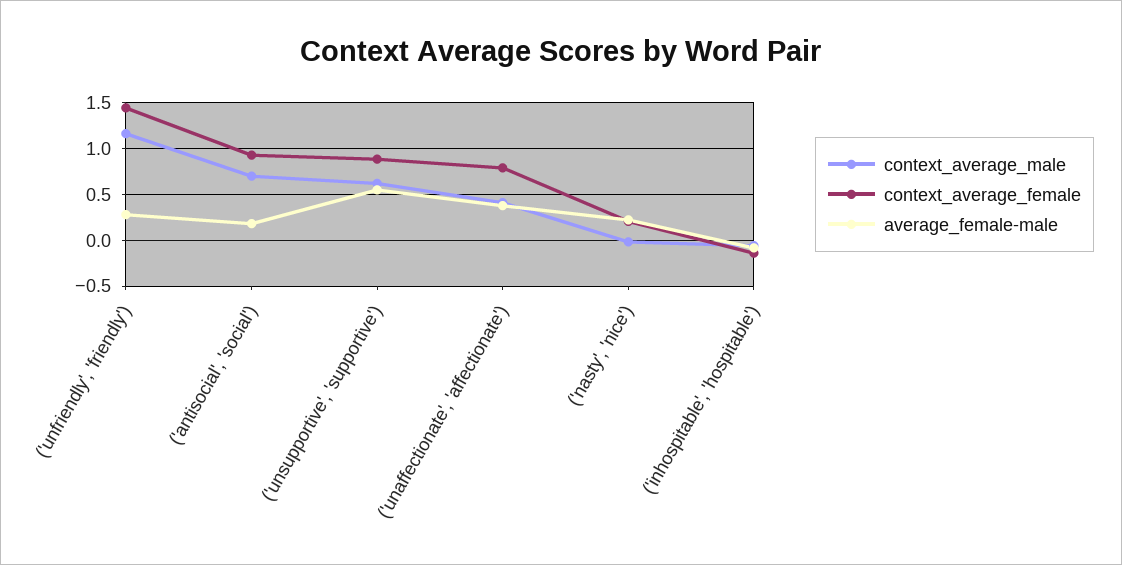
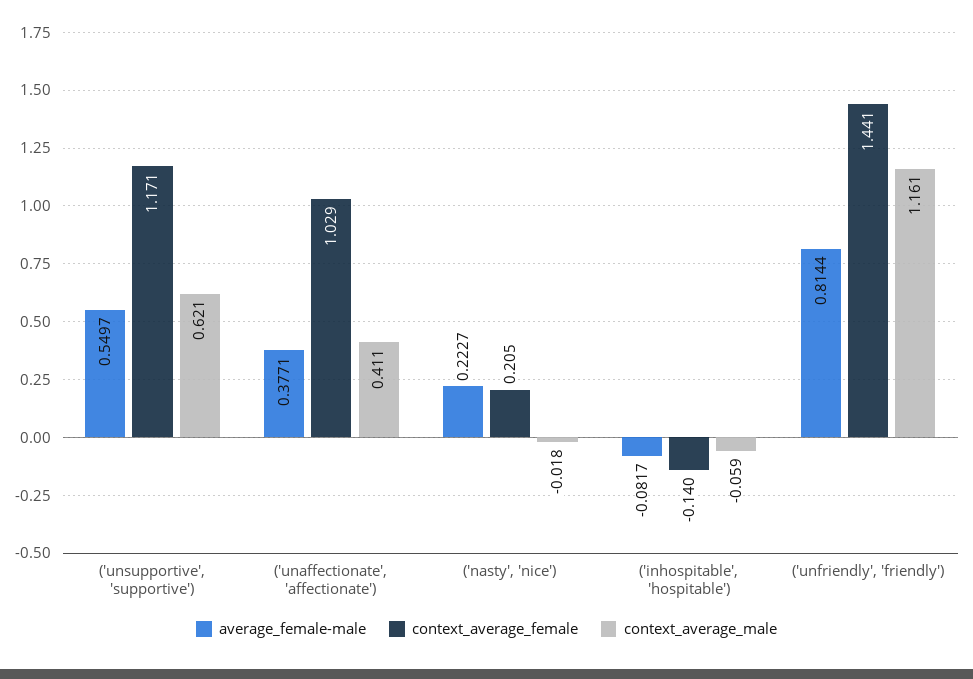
average_female-male, ('unfriendly', 'friendly'): 0.3 -> 0.8144
context_average_male, ('antisocial', 'social'): 0.7 -> none
context_average_female, ('antisocial', 'social'): 0.9 -> none
average_female-male, ('antisocial', 'social'): 0.2 -> none
context_average_female, ('unsupportive', 'supportive'): 0.9 -> 1.171
context_average_female, ('unaffectionate', 'affectionate'): 0.8 -> 1.029

